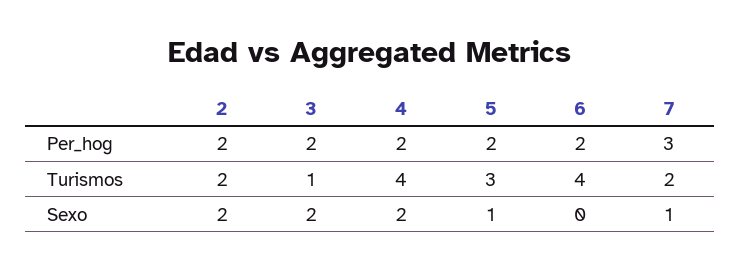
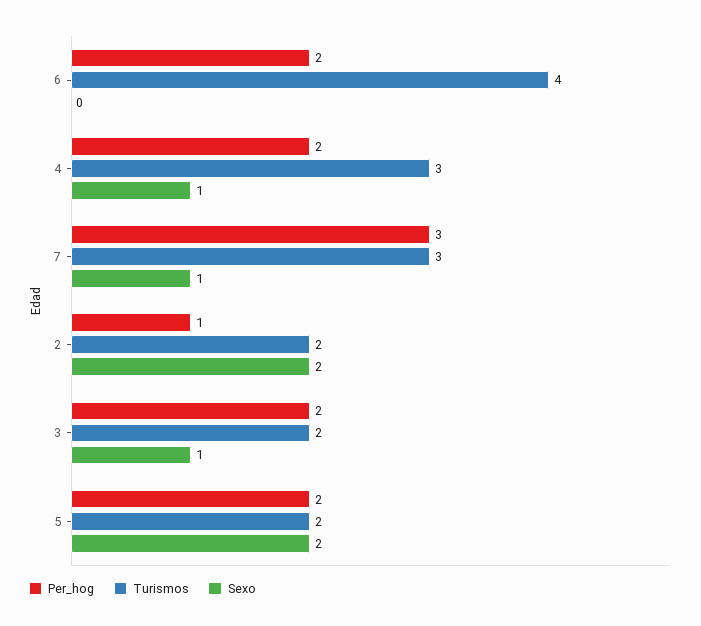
Per_hog, 2: 2 -> 1
Turismos, 3: 1 -> 2
Turismos, 4: 4 -> 3
Turismos, 5: 3 -> 2
Turismos, 7: 2 -> 3
Sexo, 3: 2 -> 1
Sexo, 4: 2 -> 1
Sexo, 5: 1 -> 2

